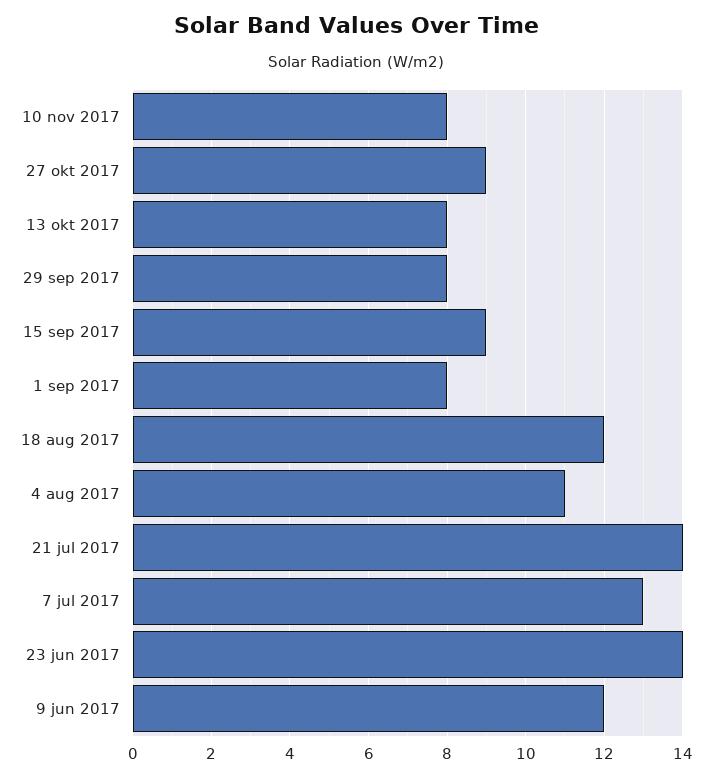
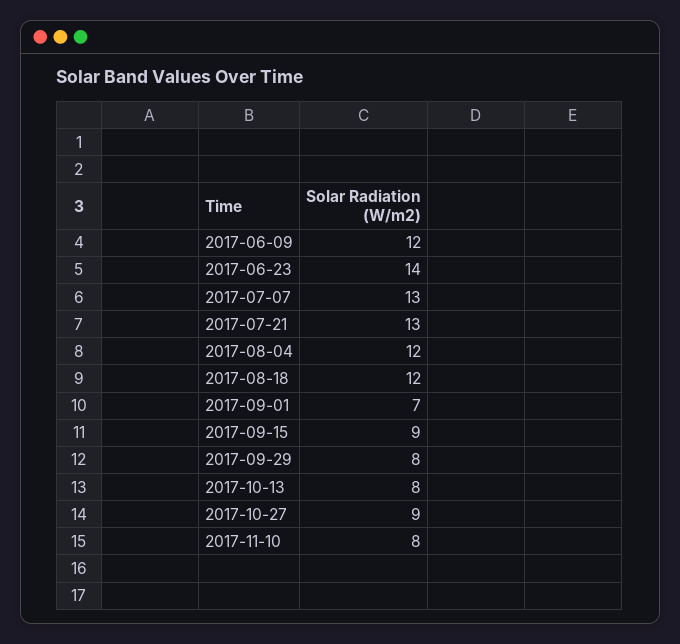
1 sep 2017: 8 -> 7
4 aug 2017: 11 -> 12
21 jul 2017: 14 -> 13

